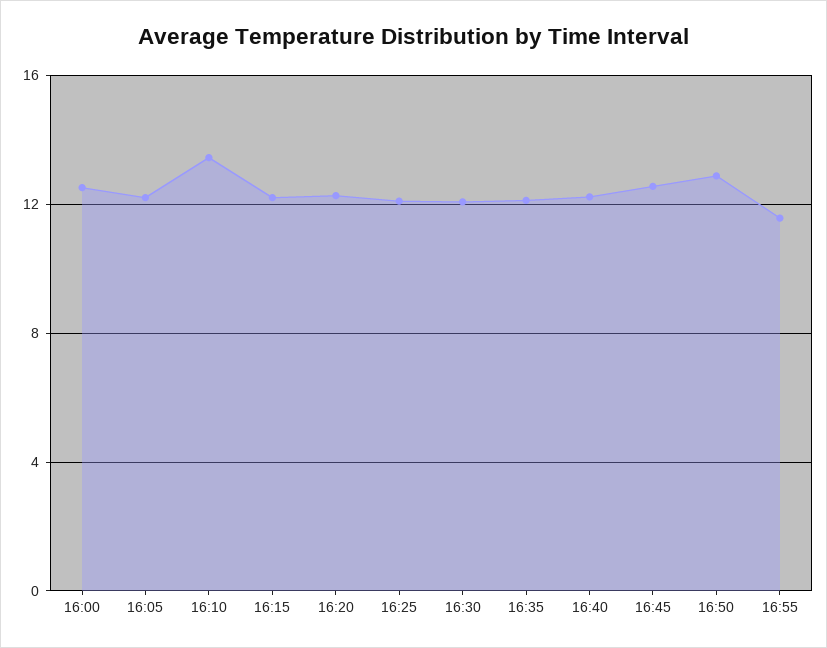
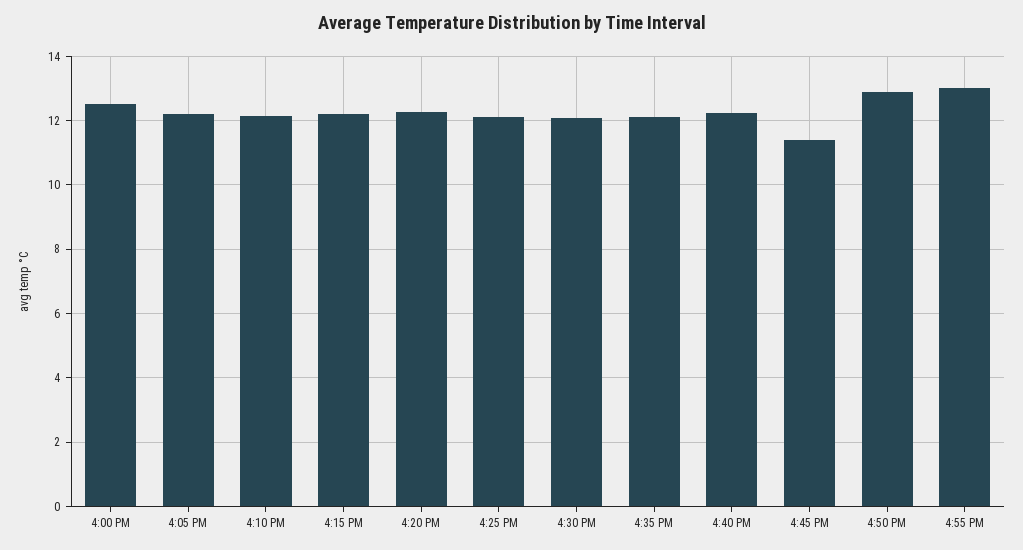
16:10: 13.5 -> 12.2
16:45: 12.5 -> 11.4
16:55: 11.5 -> 13

